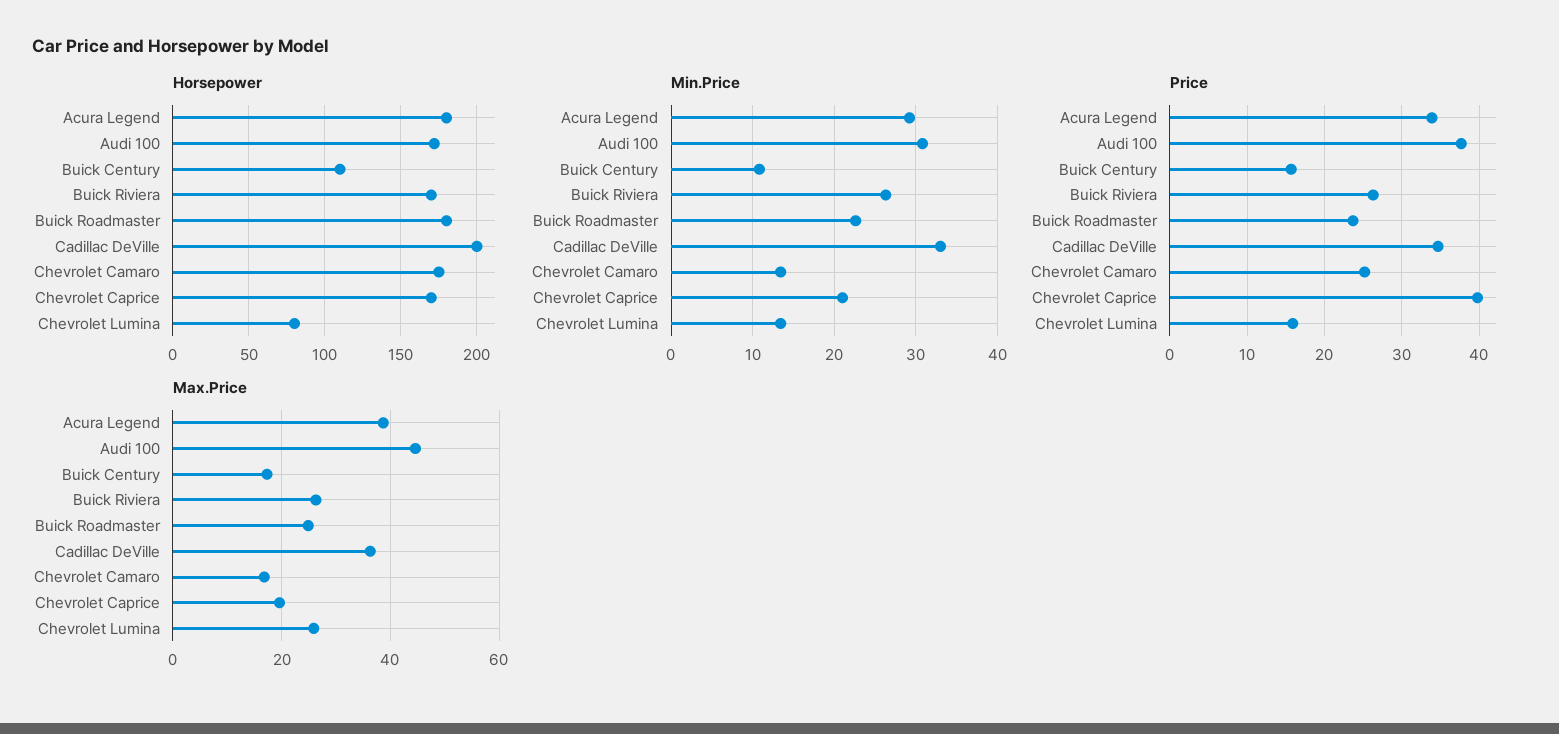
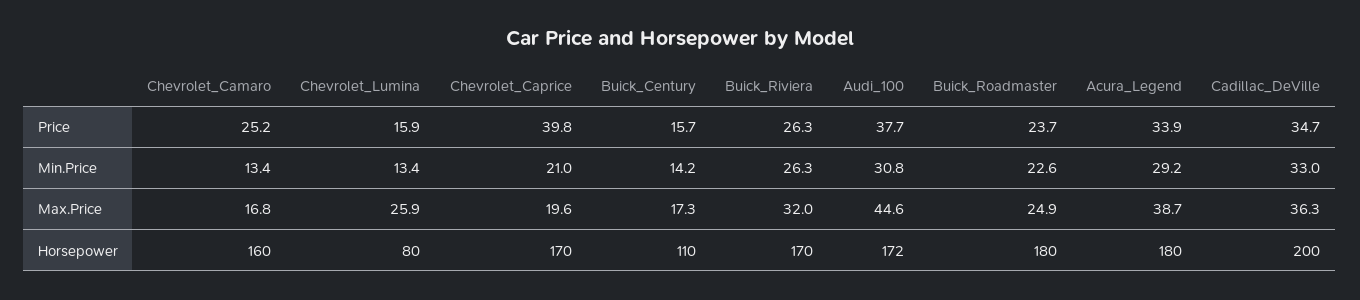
Horsepower, Chevrolet Camaro: 175 -> 160
Min.Price, Buick Century: 11 -> 14.2
Max.Price, Buick Riviera: 26 -> 32

